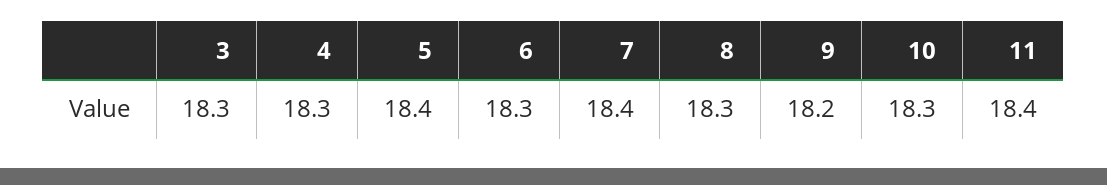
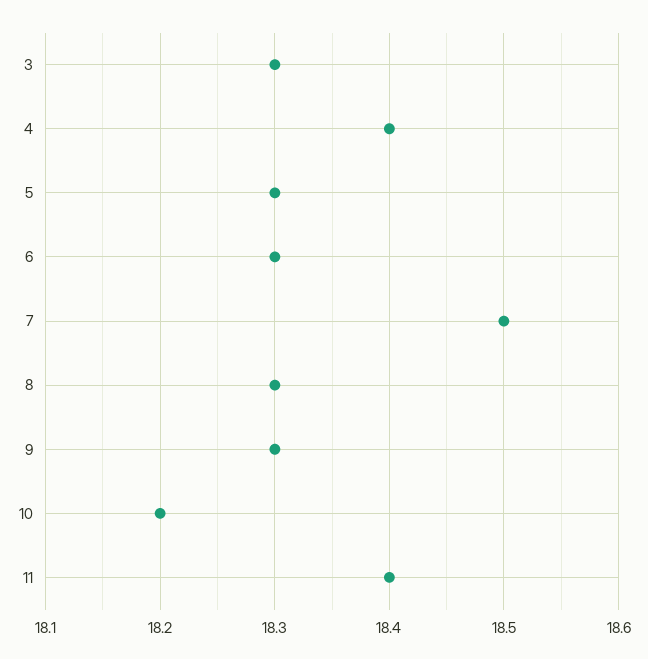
4: 18.3 -> 18.4
5: 18.4 -> 18.3
7: 18.4 -> 18.5
9: 18.2 -> 18.3
10: 18.3 -> 18.2

